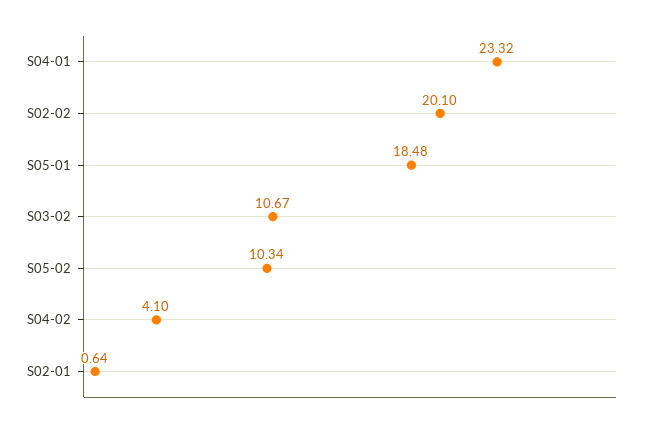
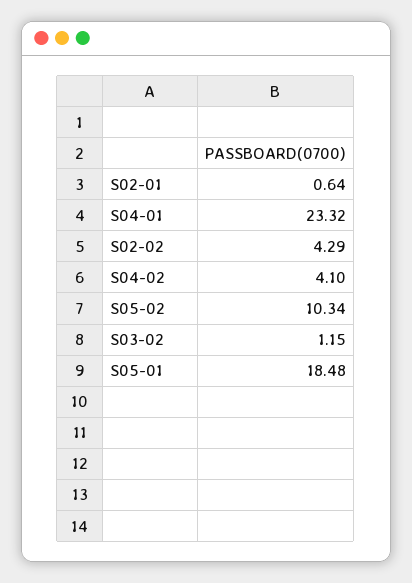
S02-02: 20.1 -> 4.29
S03-02: 10.67 -> 1.15

